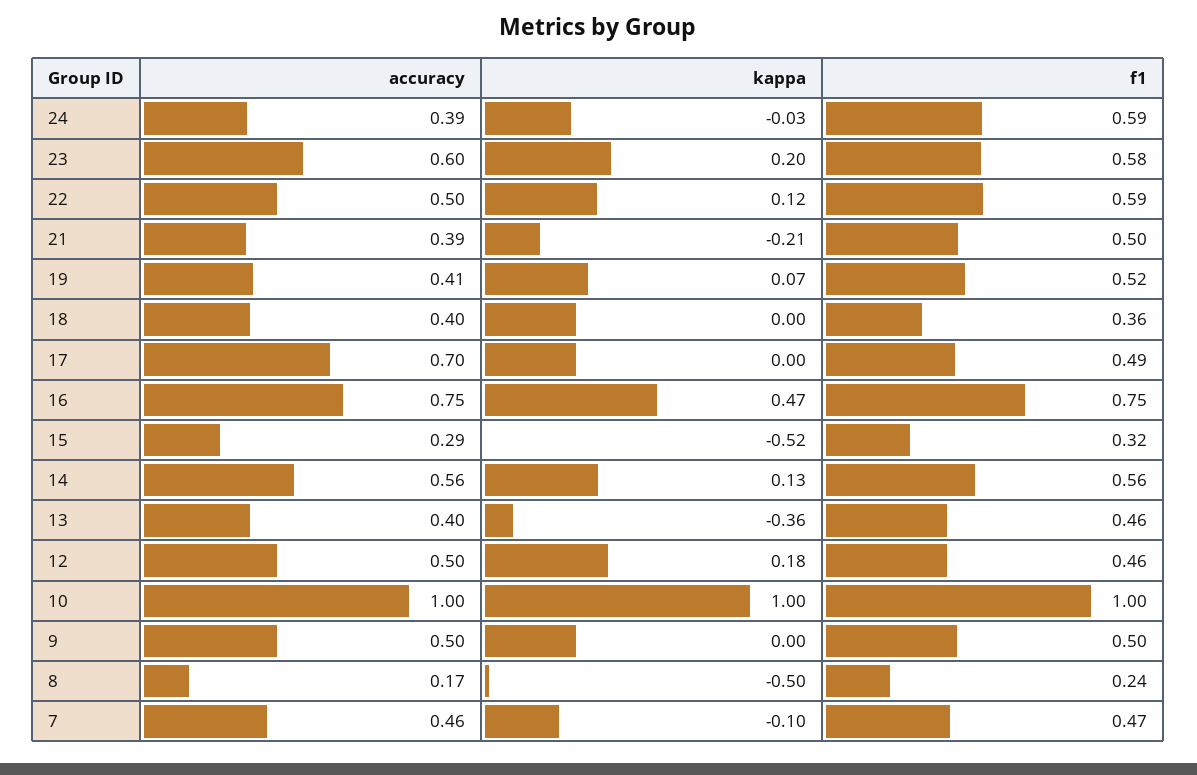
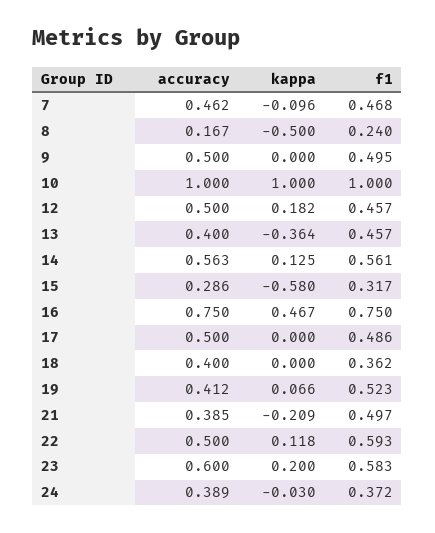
f1, 24: 0.59 -> 0.372
accuracy, 17: 0.7 -> 0.5
kappa, 15: -0.52 -> -0.58

